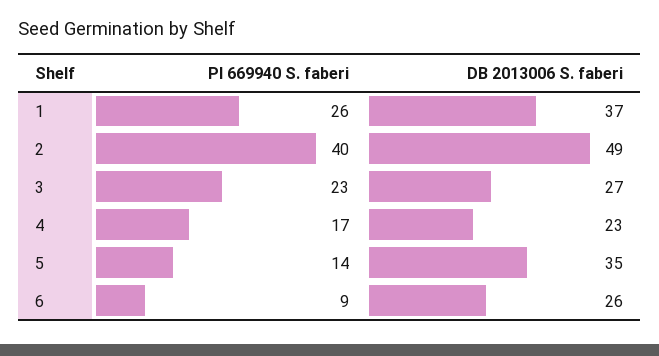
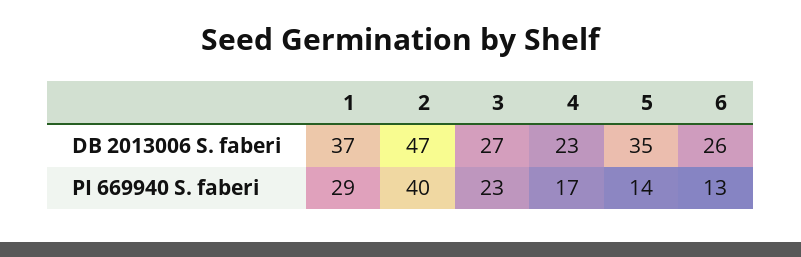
PI 669940 S. faberi, 1: 26 -> 29
DB 2013006 S. faberi, 2: 49 -> 47
PI 669940 S. faberi, 6: 9 -> 13

